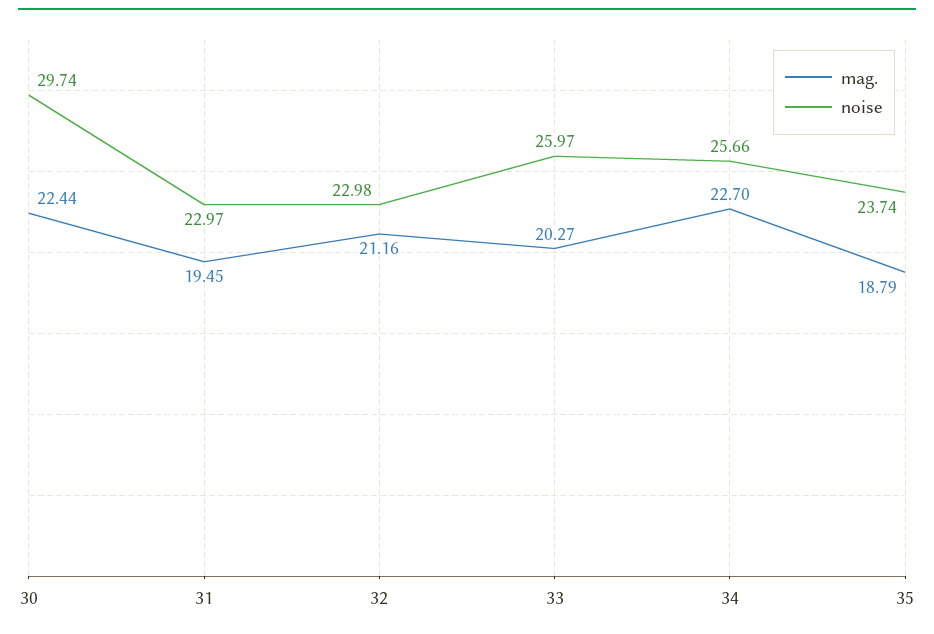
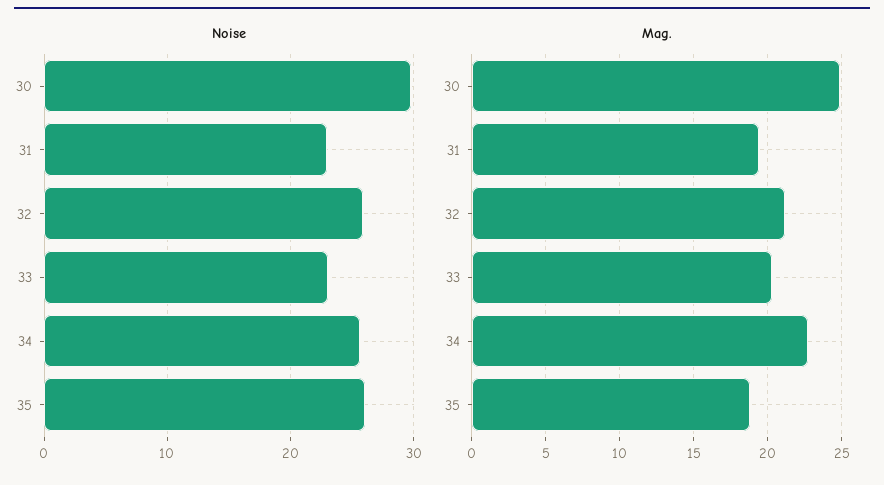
mag., 30: 22.44 -> 25
noise, 32: 22.98 -> 26
noise, 33: 25.97 -> 23
noise, 35: 23.74 -> 26

